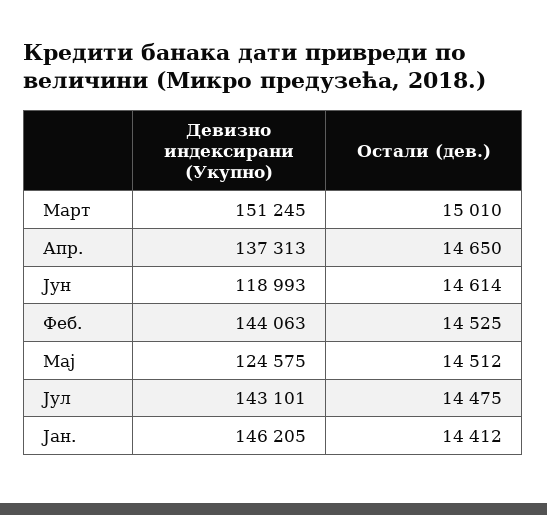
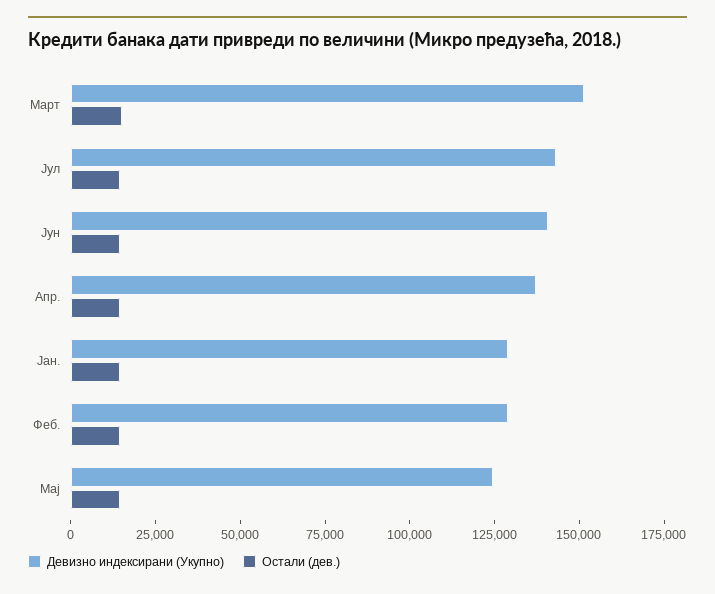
Девизно индексирани (Укупно), Јун: 118993 -> 140000
Девизно индексирани (Укупно), Феб.: 144063 -> 130000
Девизно индексирани (Укупно), Јан.: 146205 -> 130000

